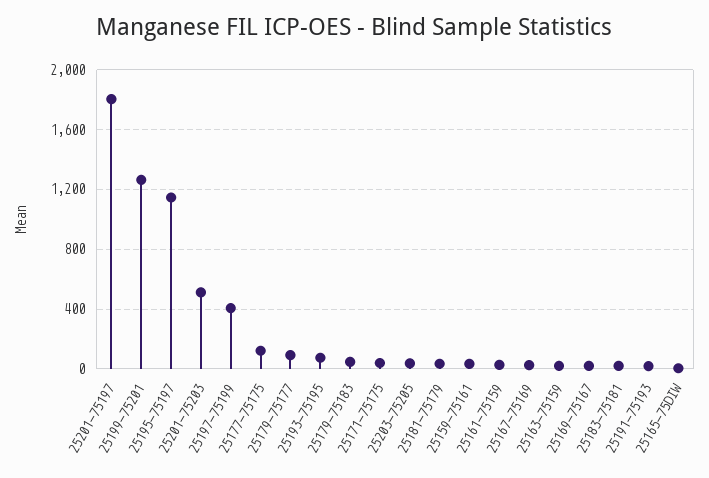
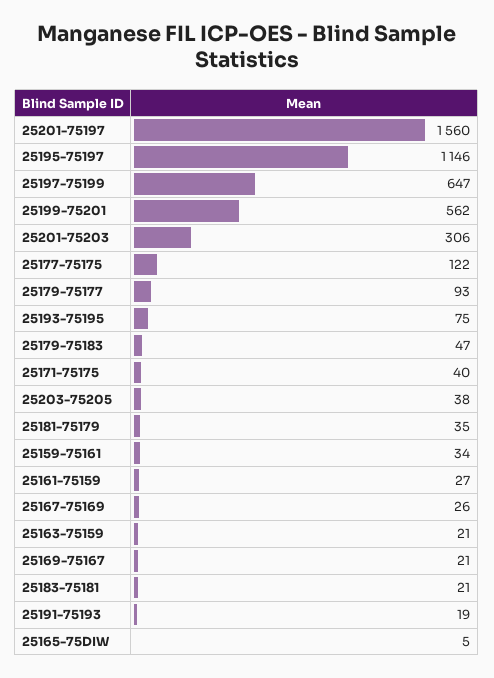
25201-75197: 1800 -> 1560
25199-75201: 1250 -> 562
25201-75203: 500 -> 306
25197-75199: 400 -> 647

